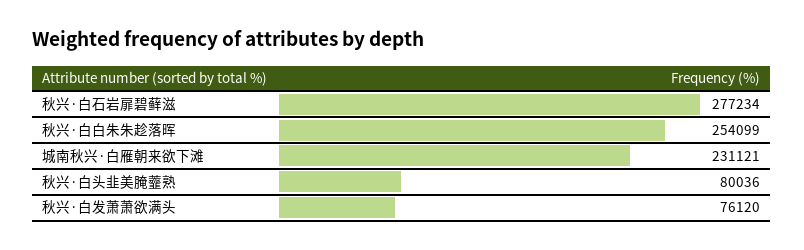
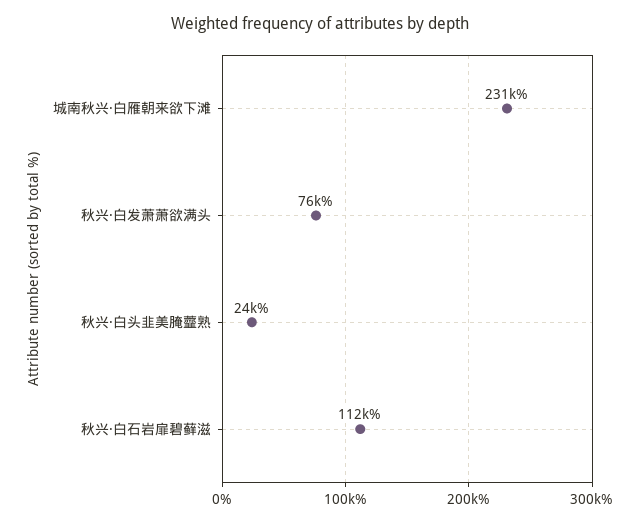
秋兴·白石岩扉碧藓滋: 277234 -> 112000
秋兴·白白朱朱趁落晖: 254099 -> none
秋兴·白头韭美腌虀熟: 80036 -> 24000

